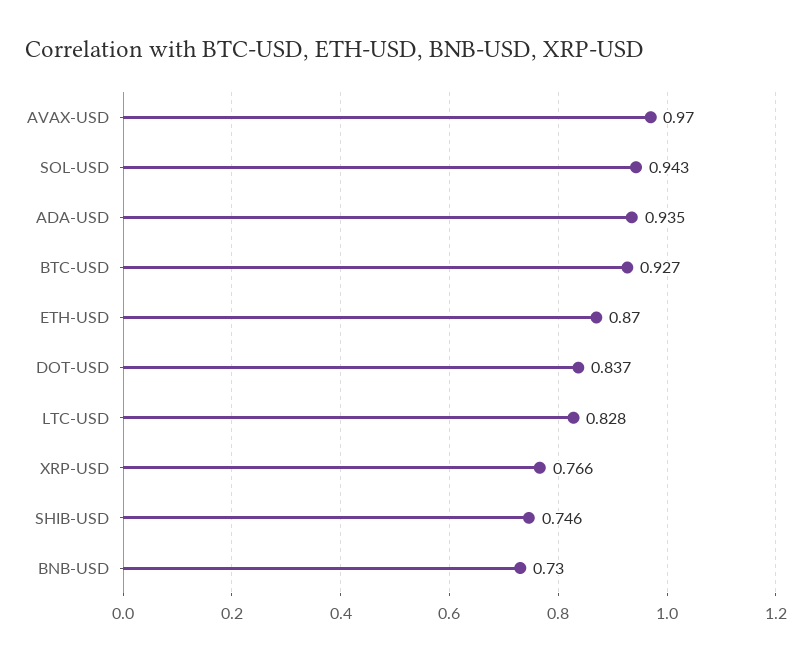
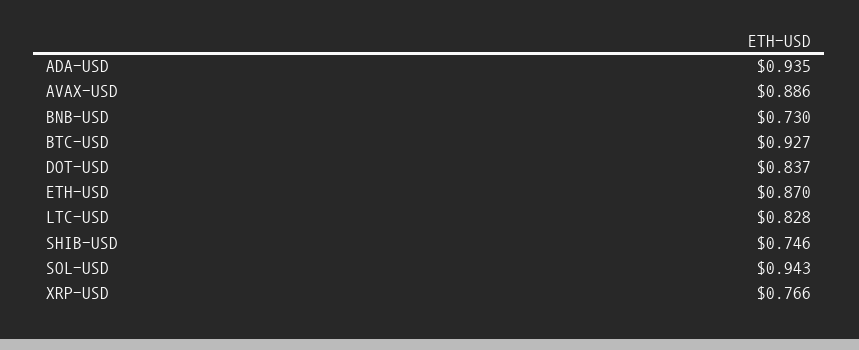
AVAX-USD: 0.97 -> 0.886

